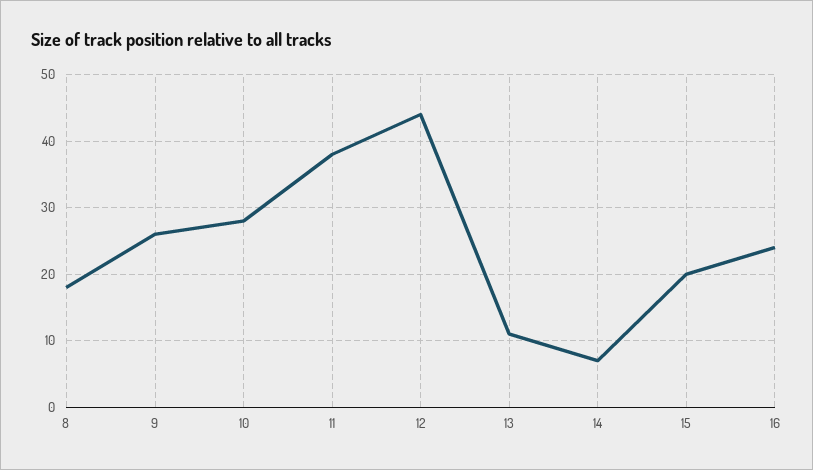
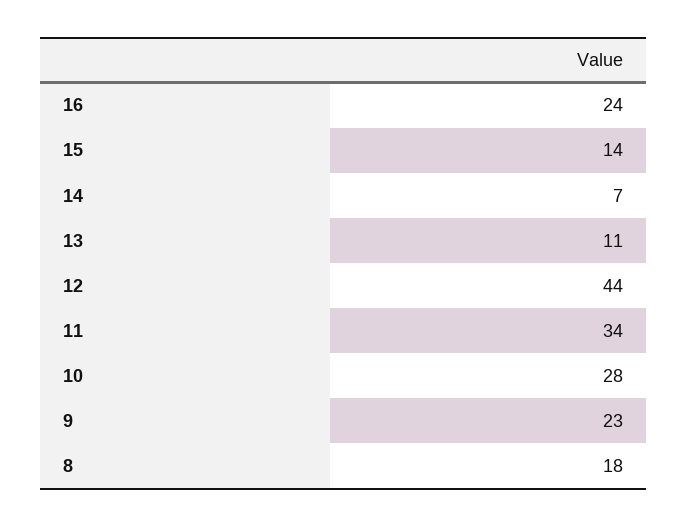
9: 26 -> 23
11: 38 -> 34
15: 20 -> 14

